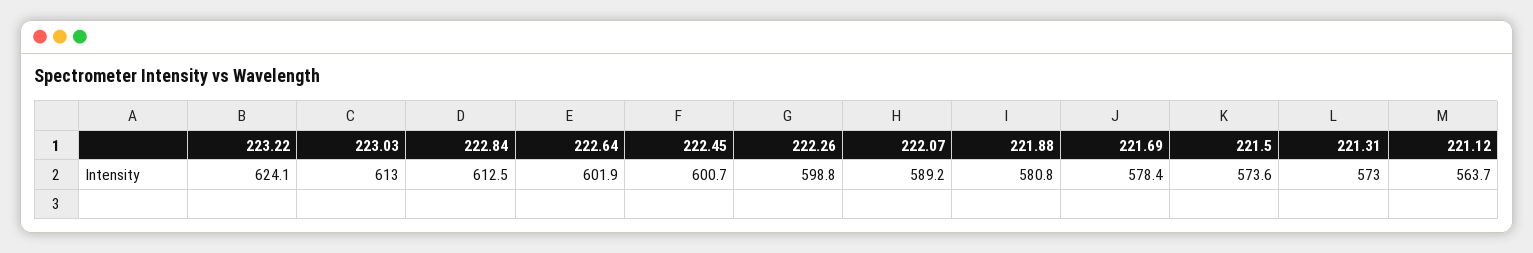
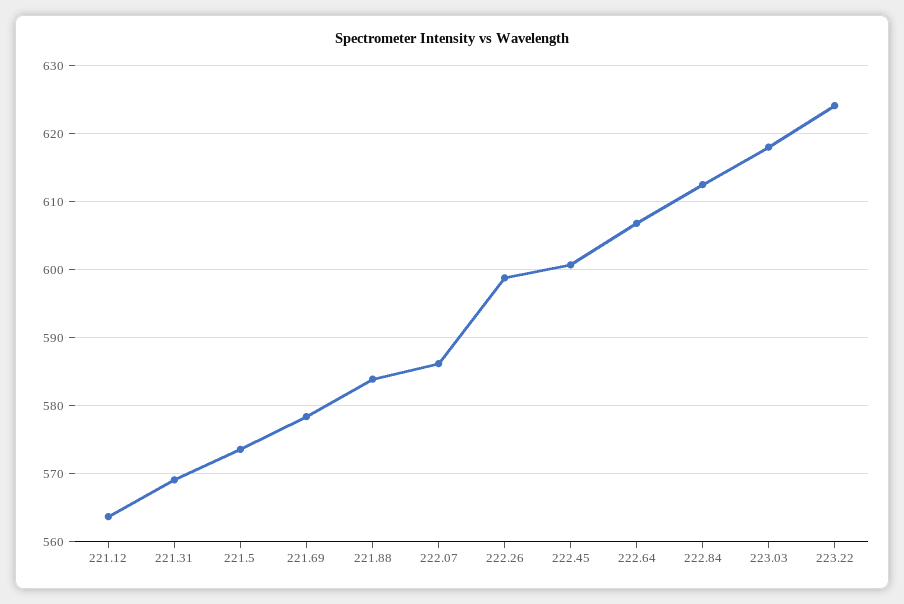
223.03: 613 -> 618
222.64: 601.9 -> 607
222.07: 589.2 -> 586
221.88: 580.8 -> 584
221.31: 573 -> 569

